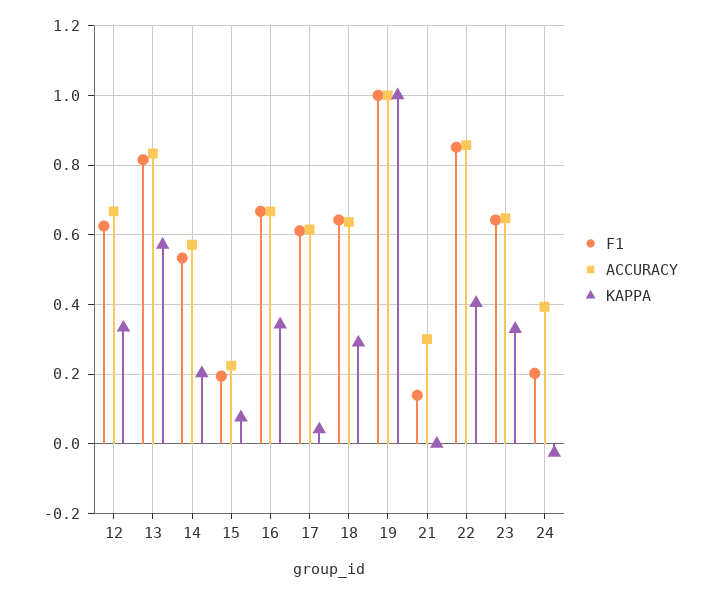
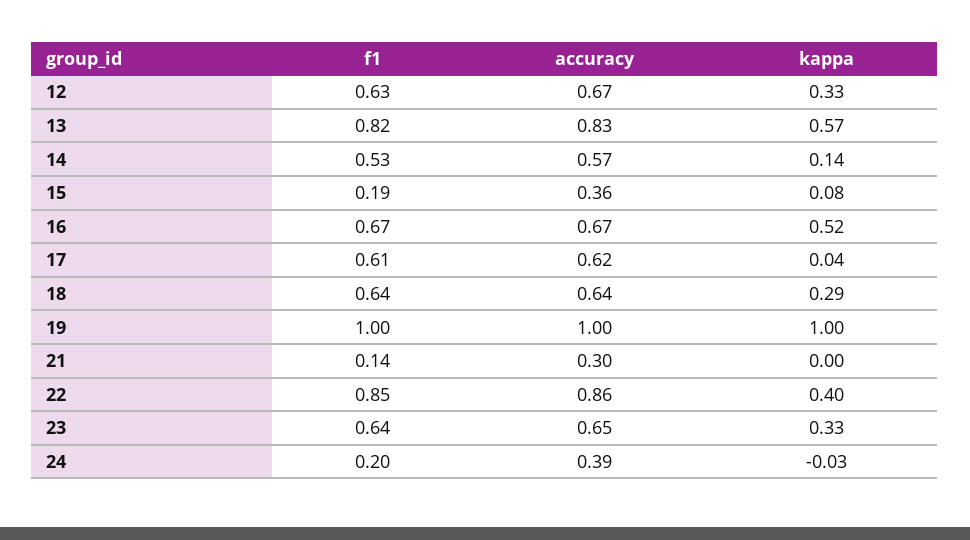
KAPPA, 14: 0.2 -> 0.14
ACCURACY, 15: 0.22 -> 0.36
KAPPA, 16: 0.34 -> 0.52

